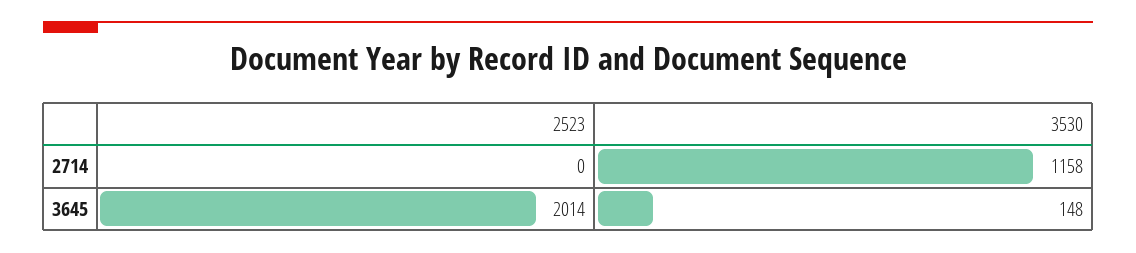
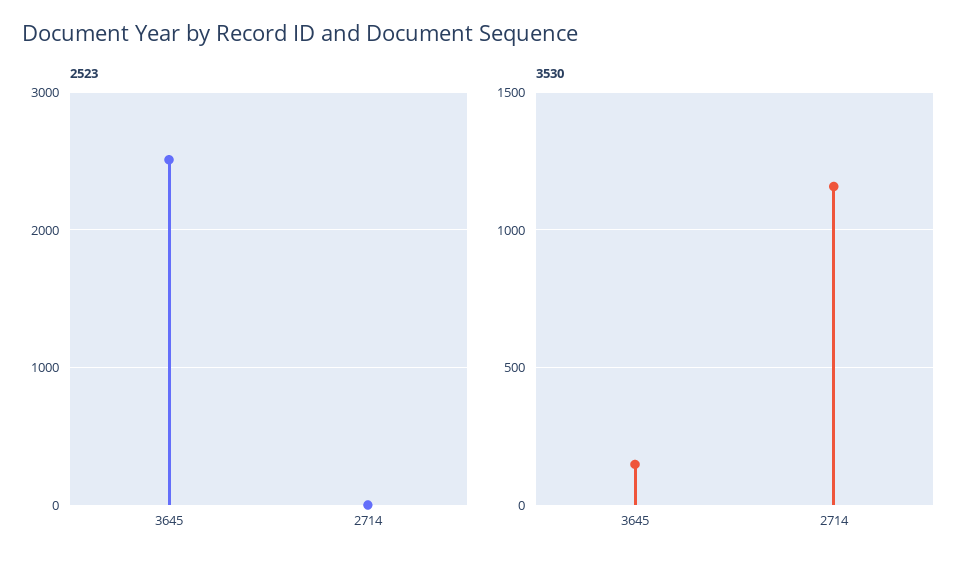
2523, 3645: 2014 -> 2500

